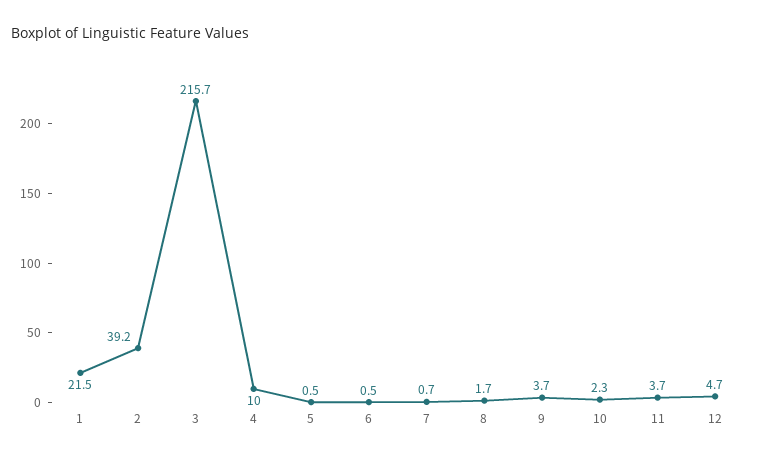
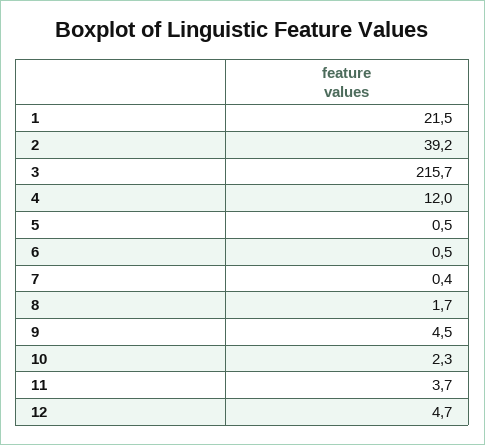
4: 10 -> 12
7: 0.7 -> 0.4
9: 3.7 -> 4.5

